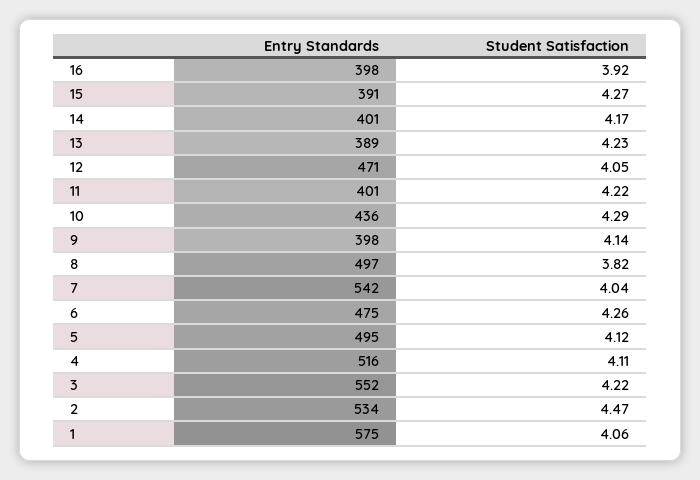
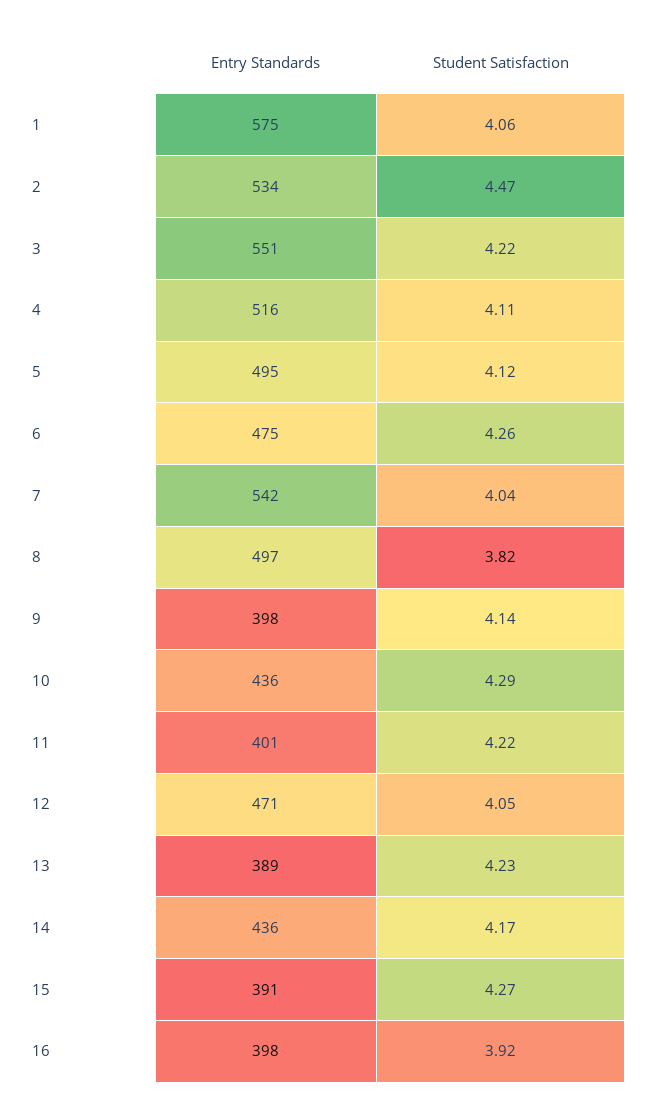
Entry Standards, 14: 401 -> 436
Entry Standards, 3: 552 -> 551

